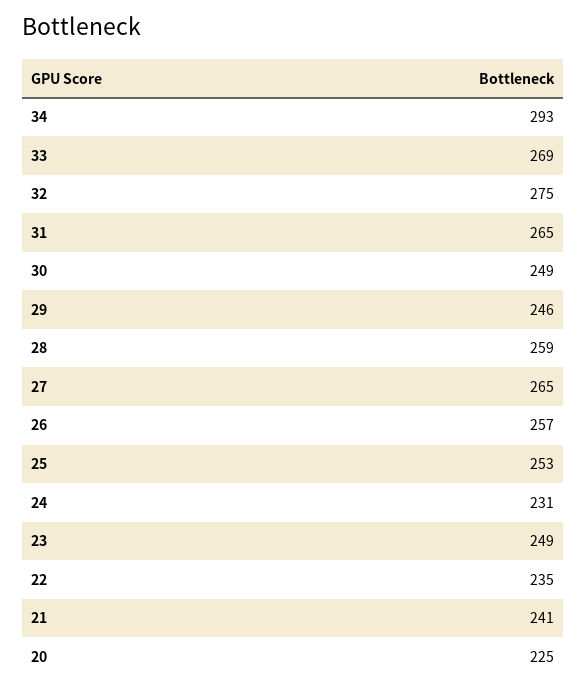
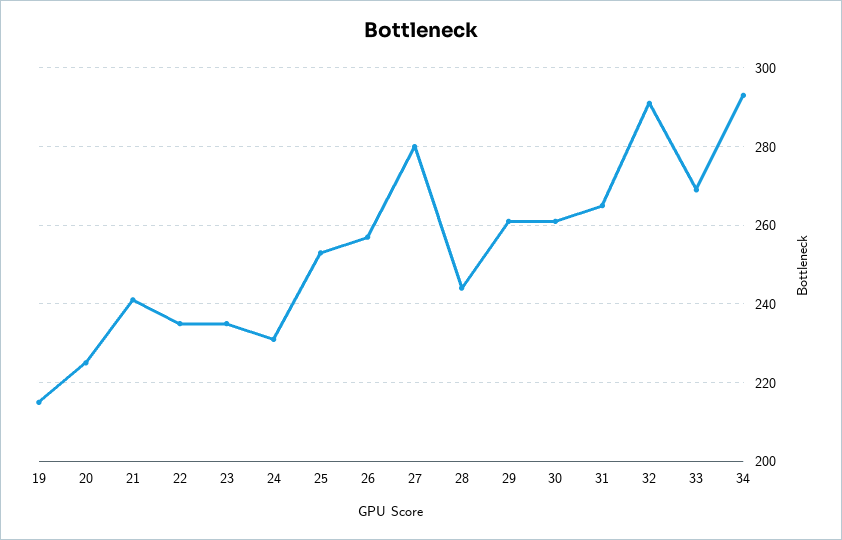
32: 275 -> 290
30: 249 -> 260
29: 246 -> 260
28: 259 -> 245
27: 265 -> 280
23: 249 -> 235
19: none -> 215

